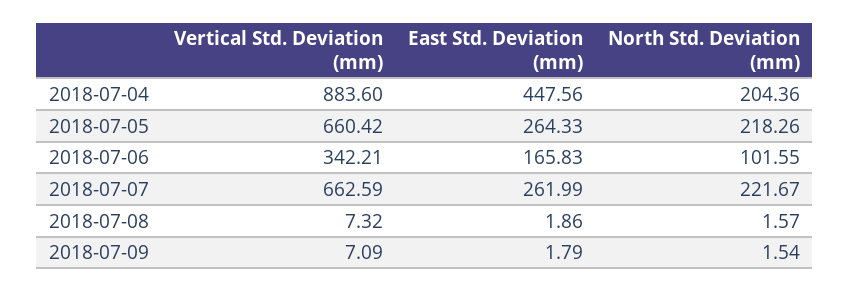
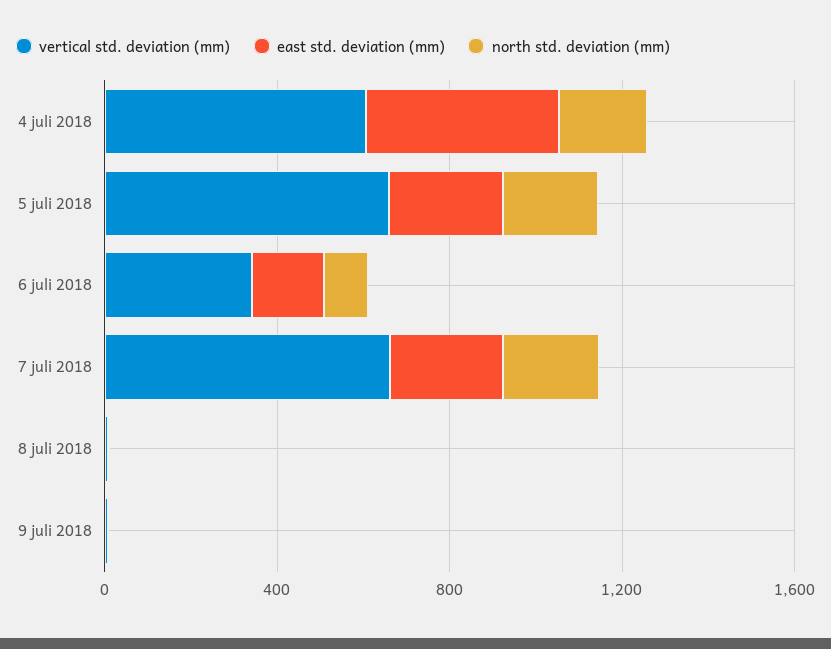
Vertical Std. Deviation (mm), 2018-07-04: 883.6 -> 600

